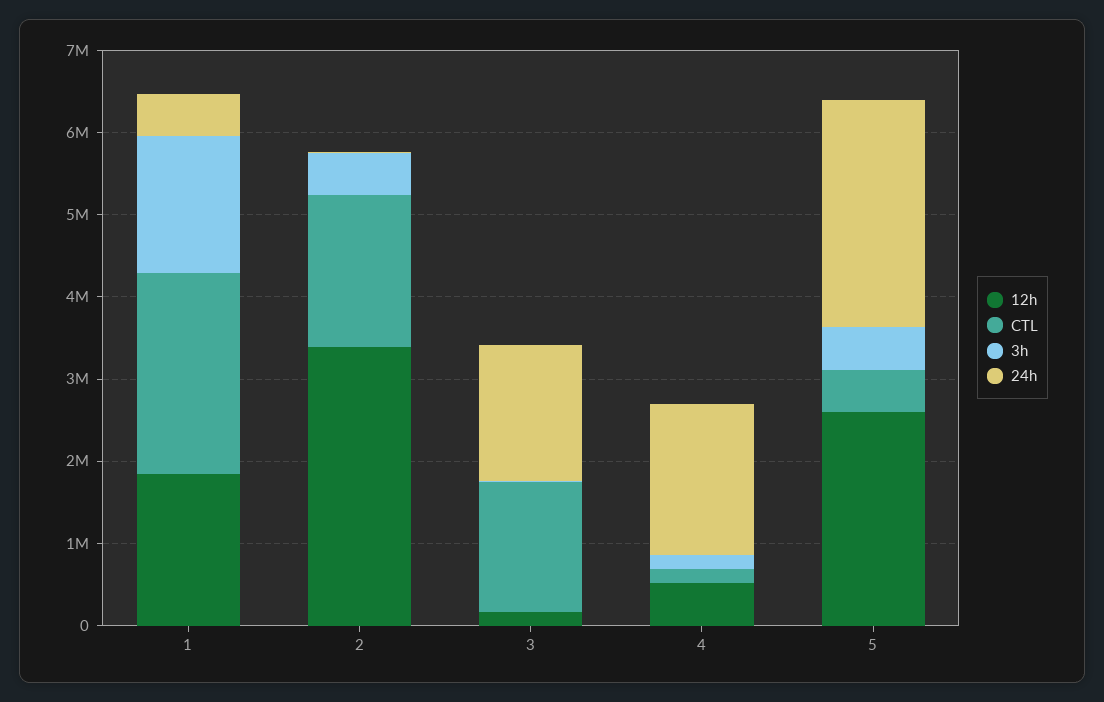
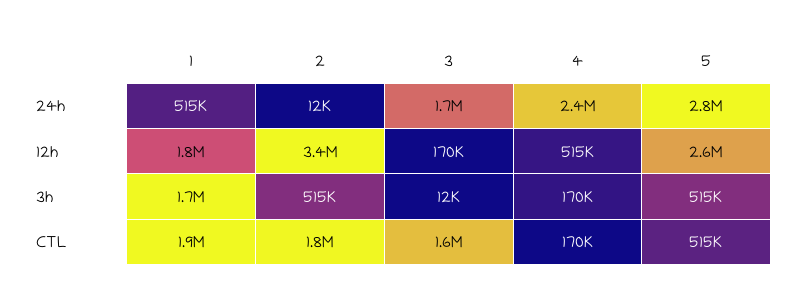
CTL, 1: 2400000 -> 1900000
24h, 4: 1800000 -> 2400000

